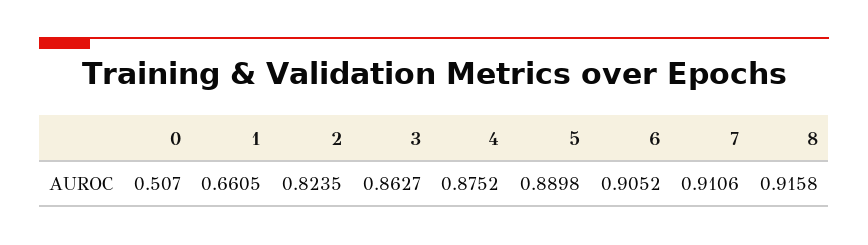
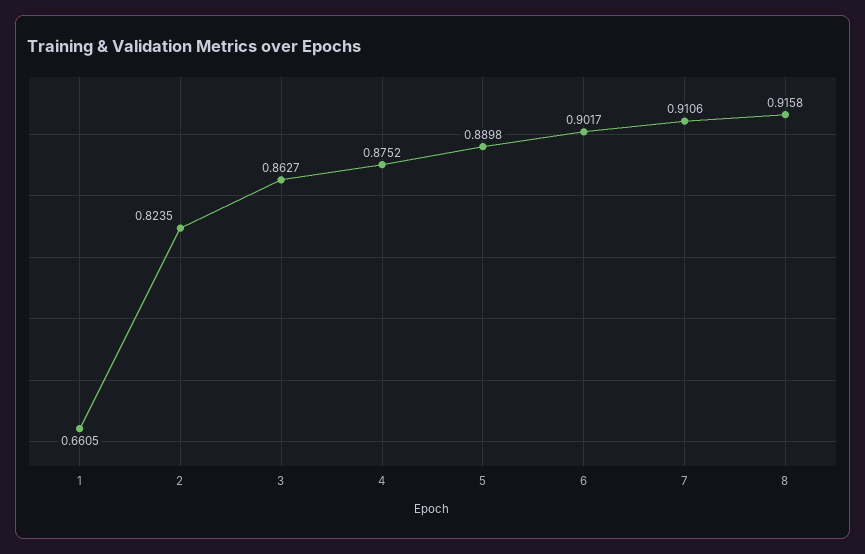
0: 0.507 -> none
6: 0.9052 -> 0.9017

